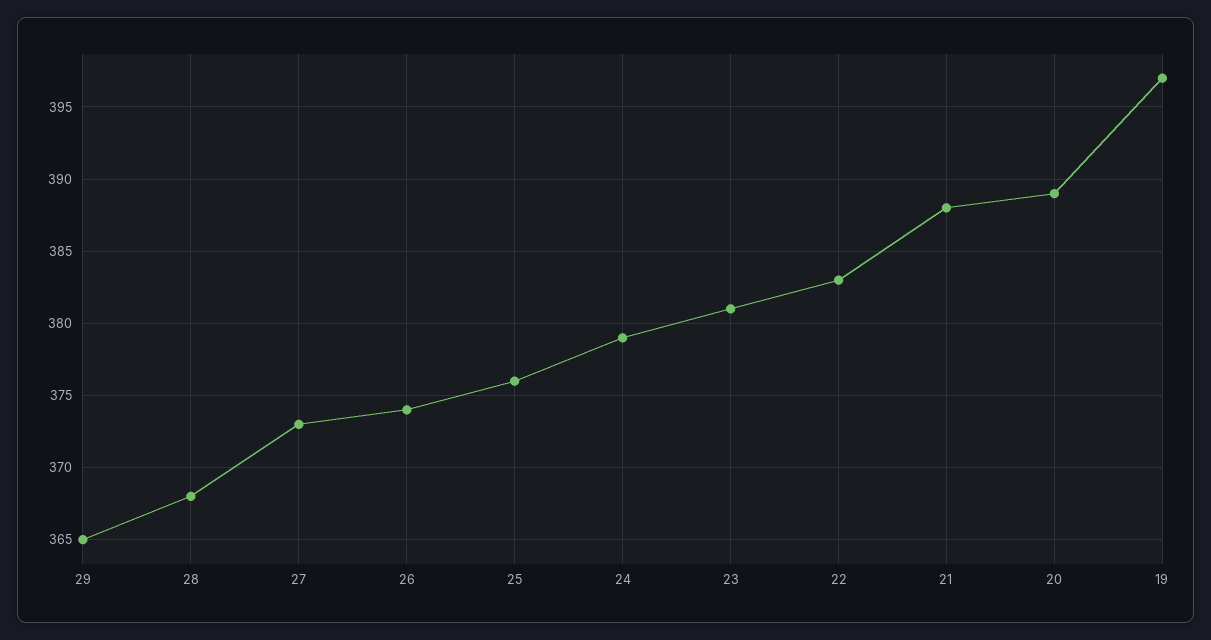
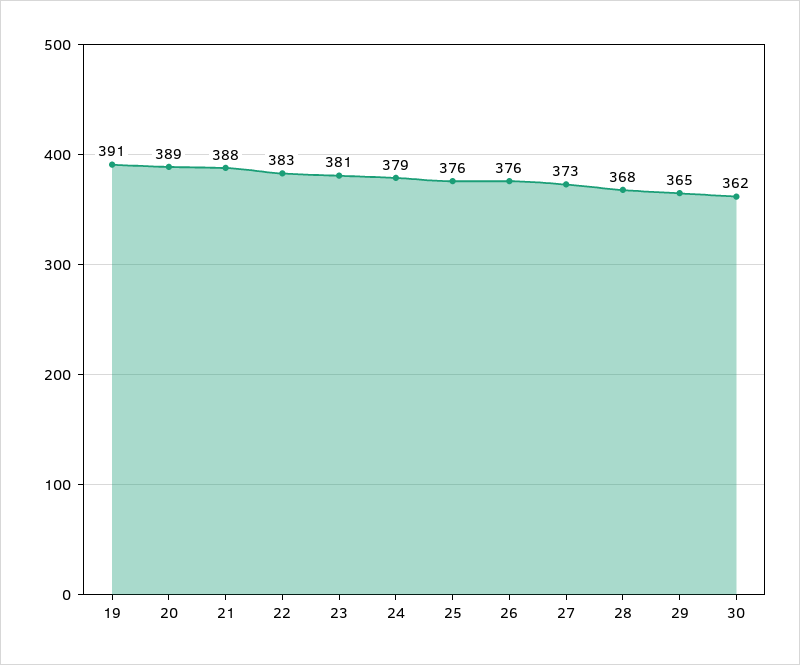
26: 374 -> 376
19: 397 -> 391
30: none -> 362

